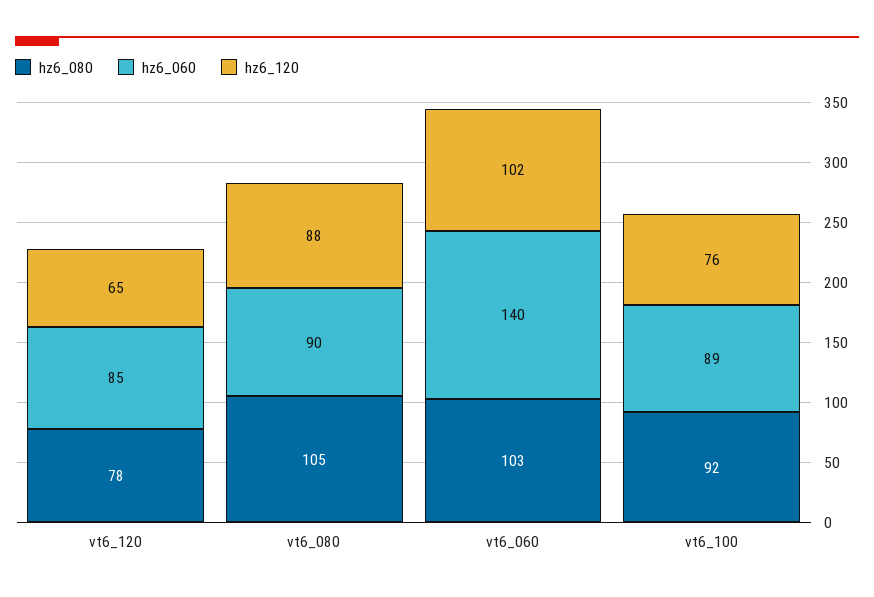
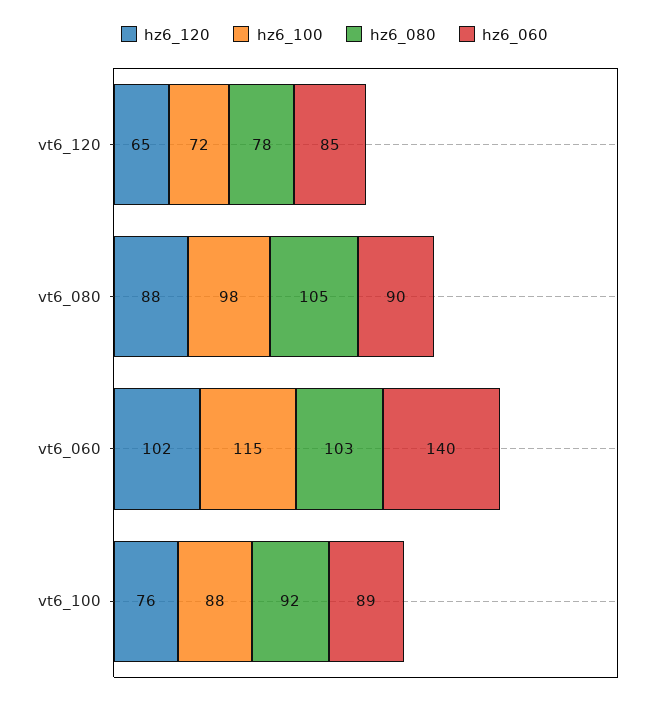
hz6_100, vt6_120: none -> 72
hz6_100, vt6_080: none -> 98
hz6_100, vt6_060: none -> 115
hz6_100, vt6_100: none -> 88

